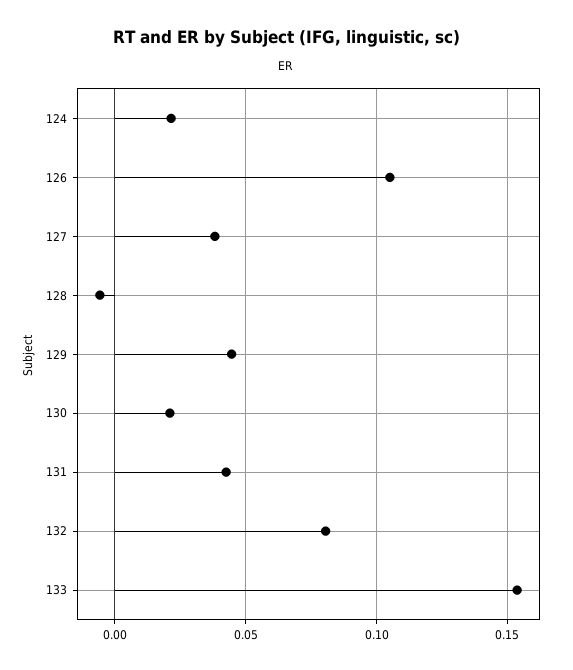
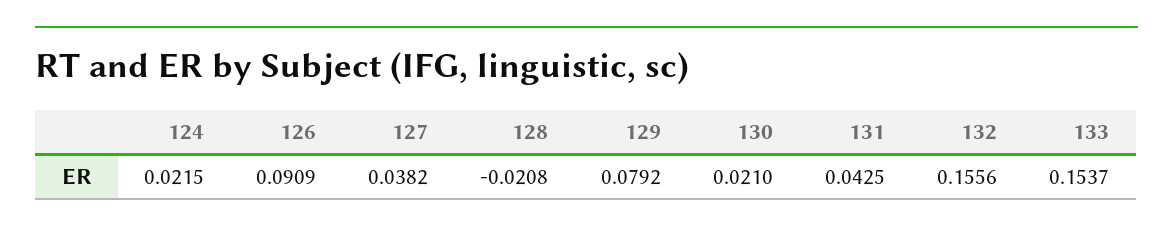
126: 0.105 -> 0.0909
128: -0.005 -> -0.0208
129: 0.045 -> 0.0792
132: 0.08 -> 0.1556

